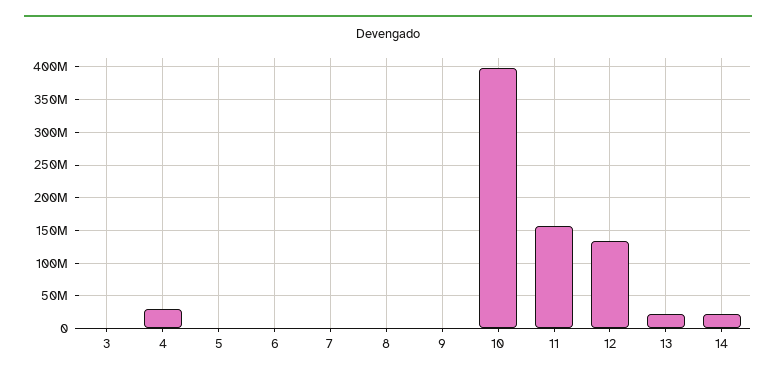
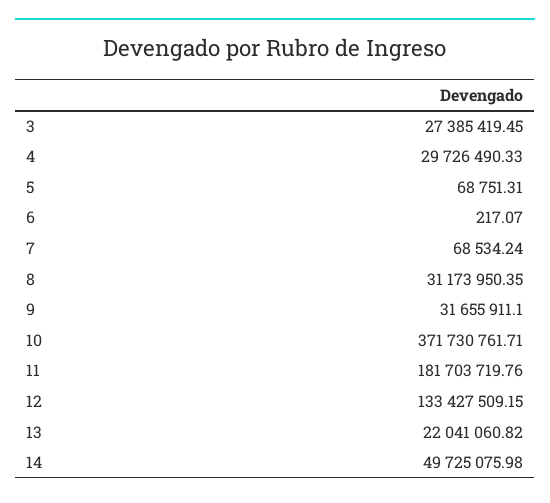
3: 0 -> 27385419.45
8: 0 -> 31173950.35
9: 0 -> 31655911.1
10: 400000000 -> 371730761.71
11: 160000000 -> 181703719.76
14: 20000000 -> 49725075.98

